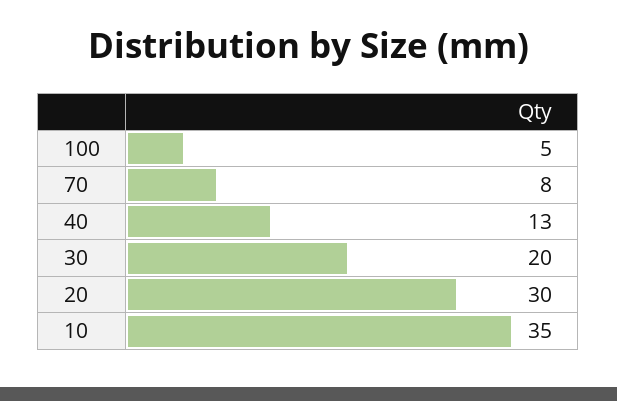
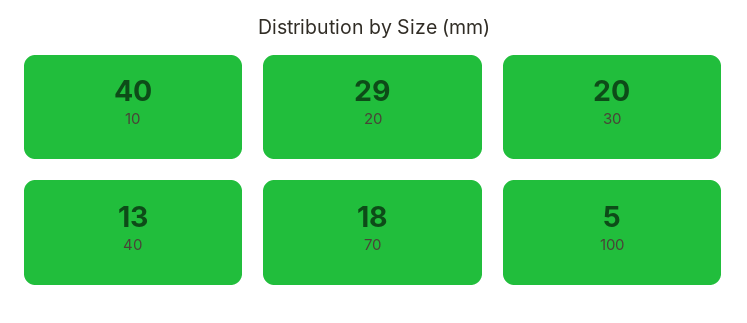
70: 8 -> 18
20: 30 -> 29
10: 35 -> 40

